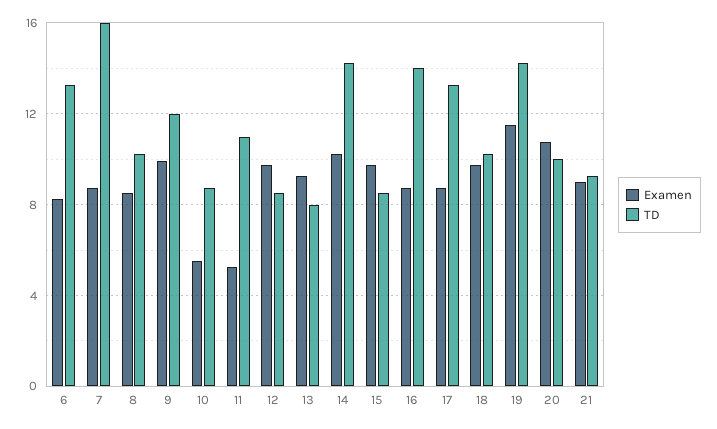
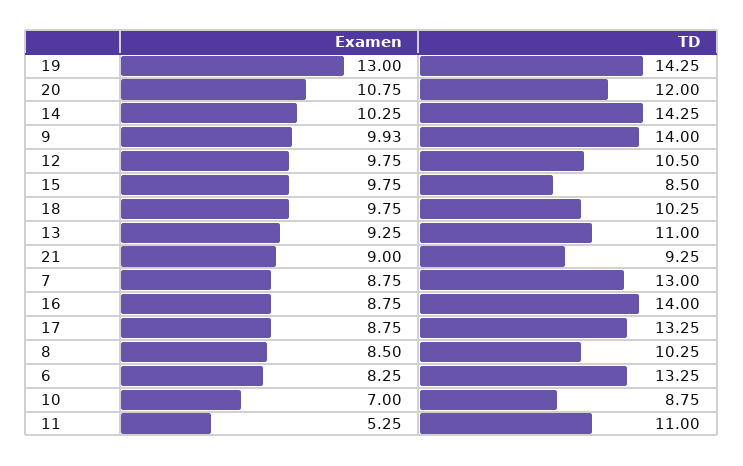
TD, 7: 16 -> 13
TD, 9: 12 -> 14
Examen, 10: 5.5 -> 7
TD, 12: 8.5 -> 10.5
TD, 13: 8 -> 11
Examen, 19: 11.5 -> 13
TD, 20: 10 -> 12

